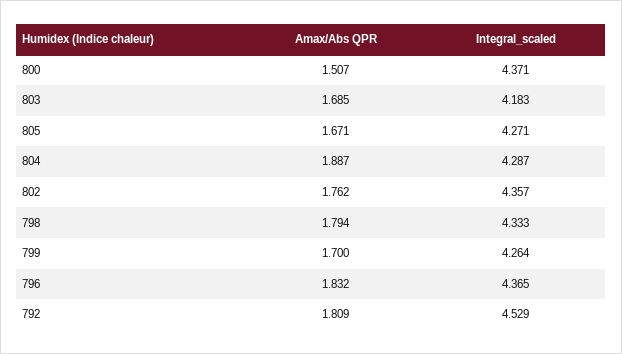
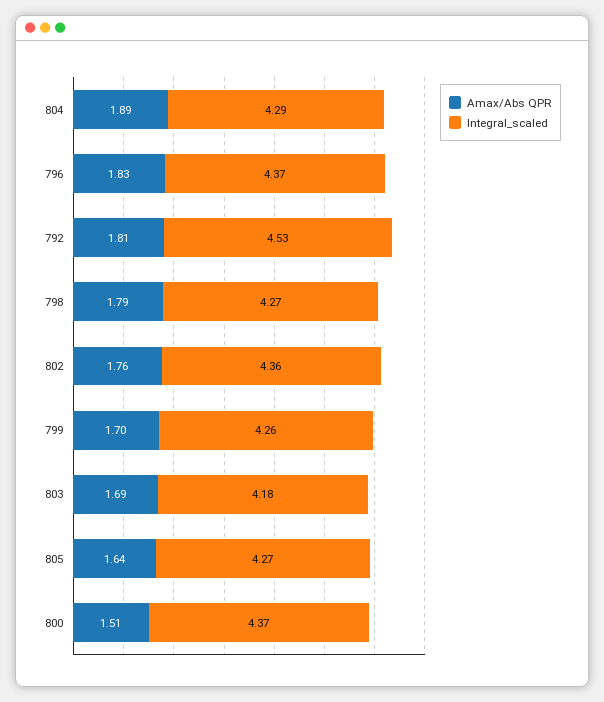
Amax/Abs QPR, 805: 1.671 -> 1.64
Integral_scaled, 798: 4.333 -> 4.27

